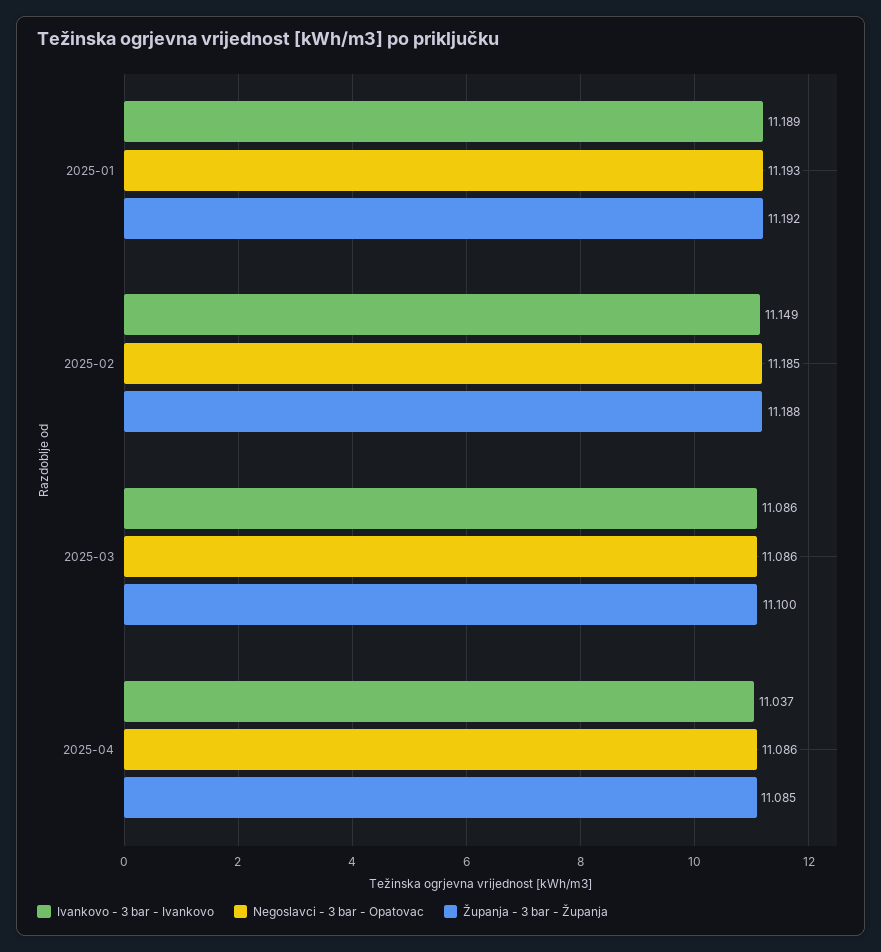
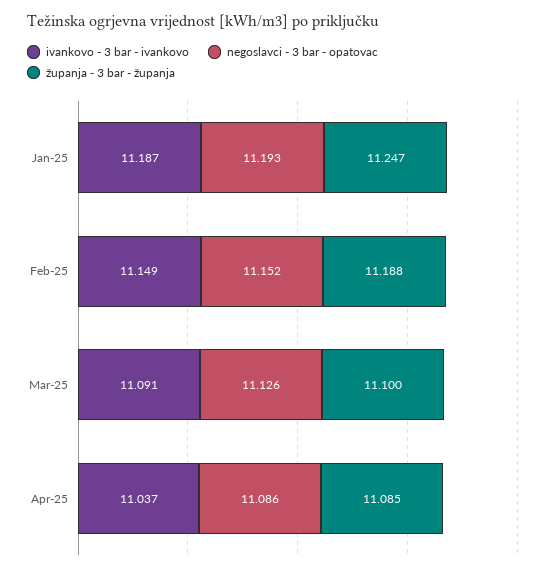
Ivankovo - 3 bar - Ivankovo, 2025-01: 11.189 -> 11.187
Županja - 3 bar - Županja, 2025-01: 11.192 -> 11.247
Negoslavci - 3 bar - Opatovac, 2025-02: 11.185 -> 11.152
Ivankovo - 3 bar - Ivankovo, 2025-03: 11.086 -> 11.091
Negoslavci - 3 bar - Opatovac, 2025-03: 11.086 -> 11.126

